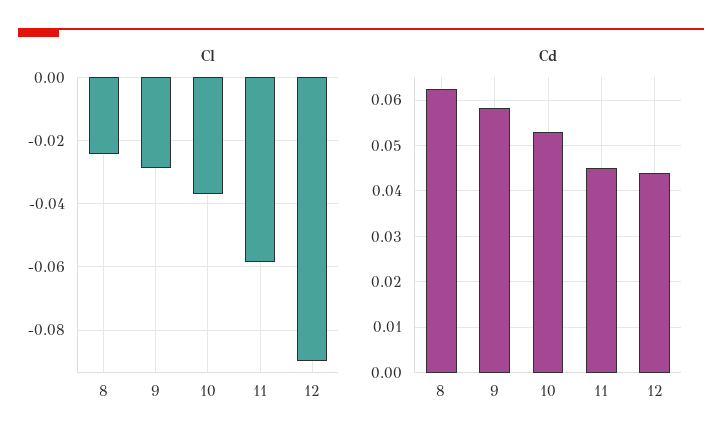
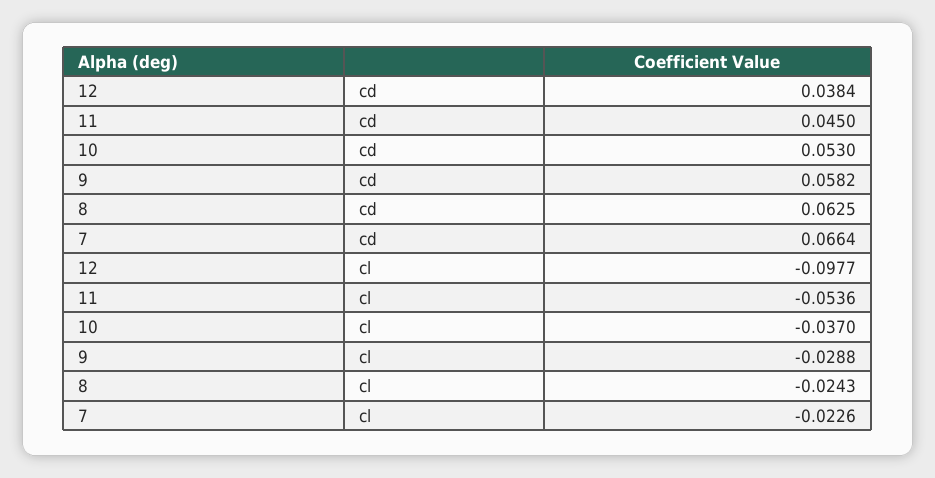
Cl, 11: -0.058 -> -0.0536
Cl, 12: -0.09 -> -0.0977
Cd, 12: 0.044 -> 0.0384
Cd, 7: none -> 0.0664
Cl, 7: none -> -0.0226

